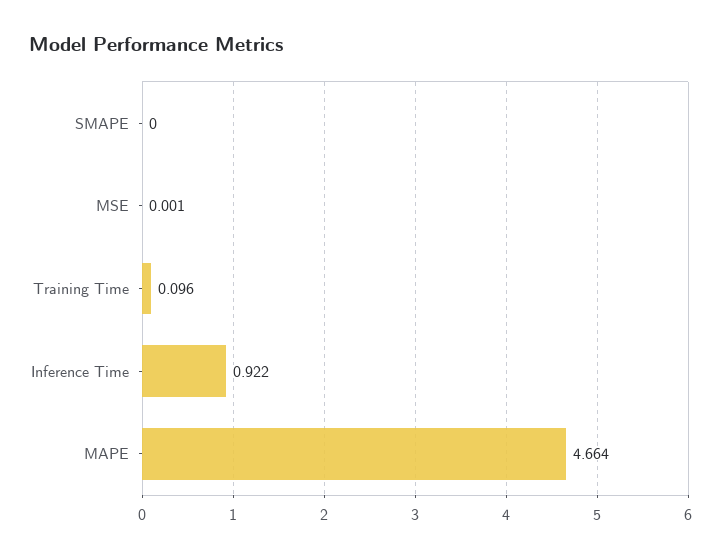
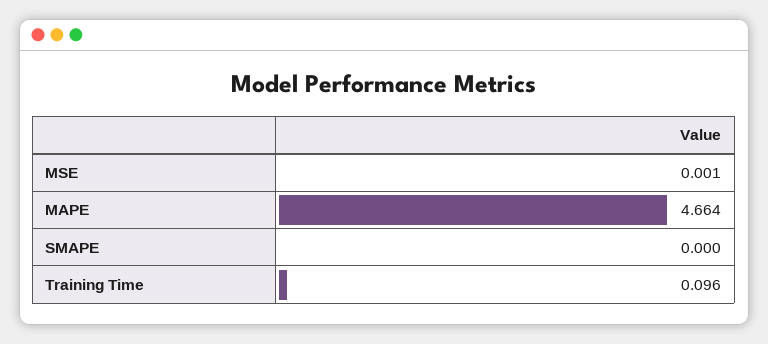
Inference Time: 0.922 -> none

